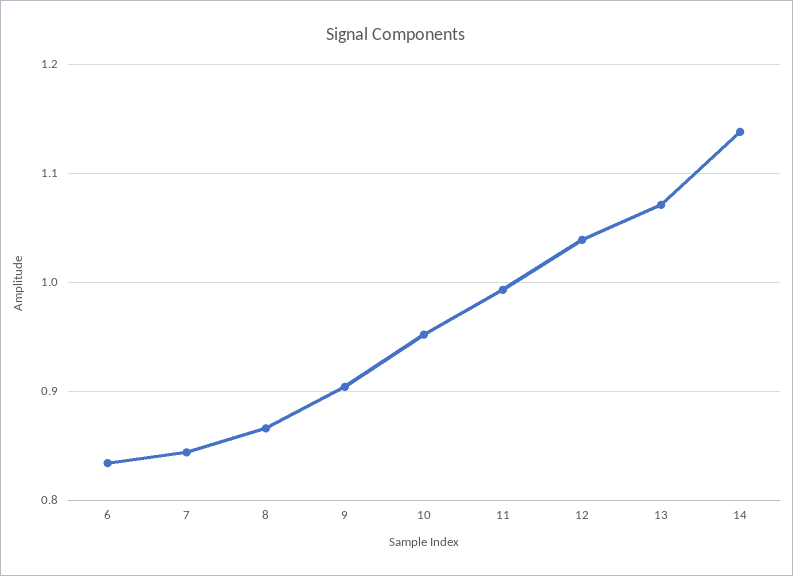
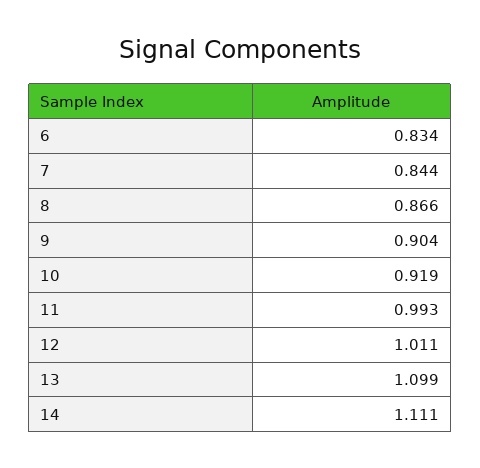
10: 0.95 -> 0.919
12: 1.04 -> 1.011
13: 1.07 -> 1.099
14: 1.14 -> 1.111

